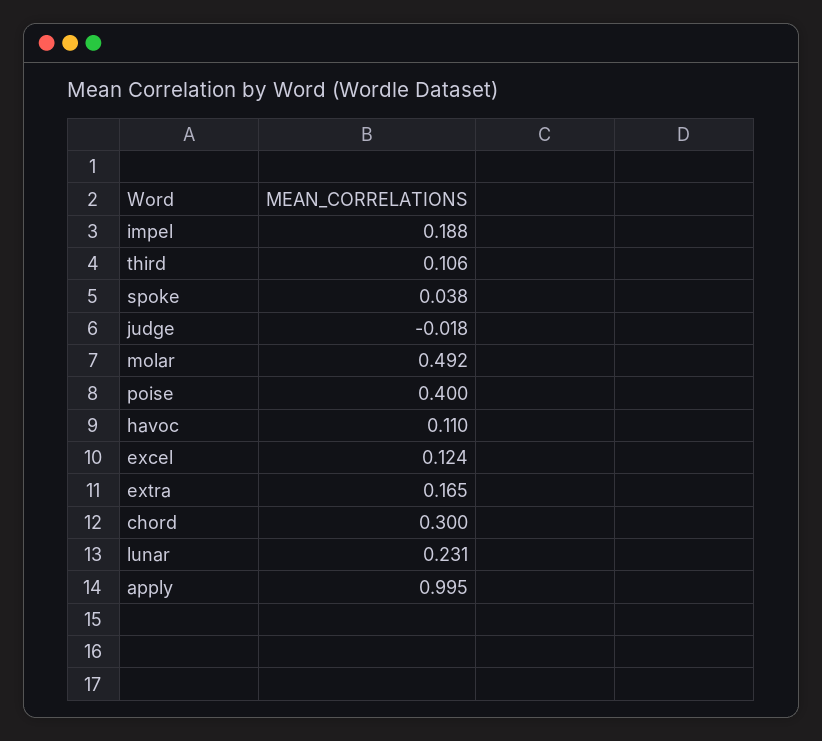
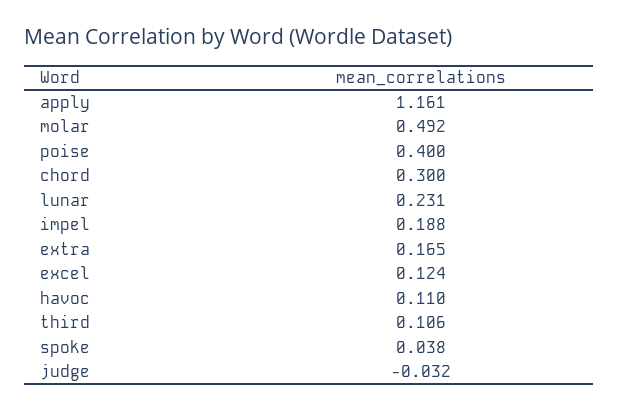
judge: -0.018 -> -0.032
apply: 0.995 -> 1.161

